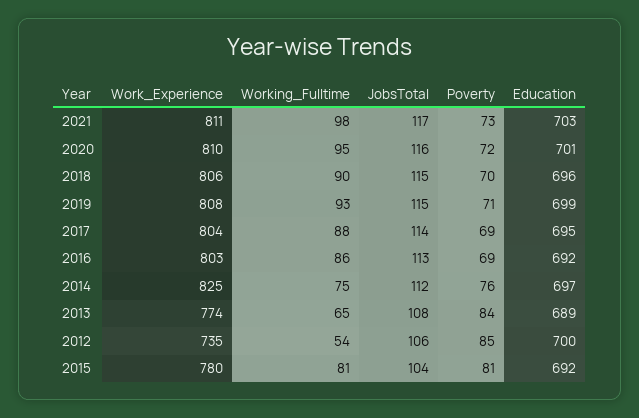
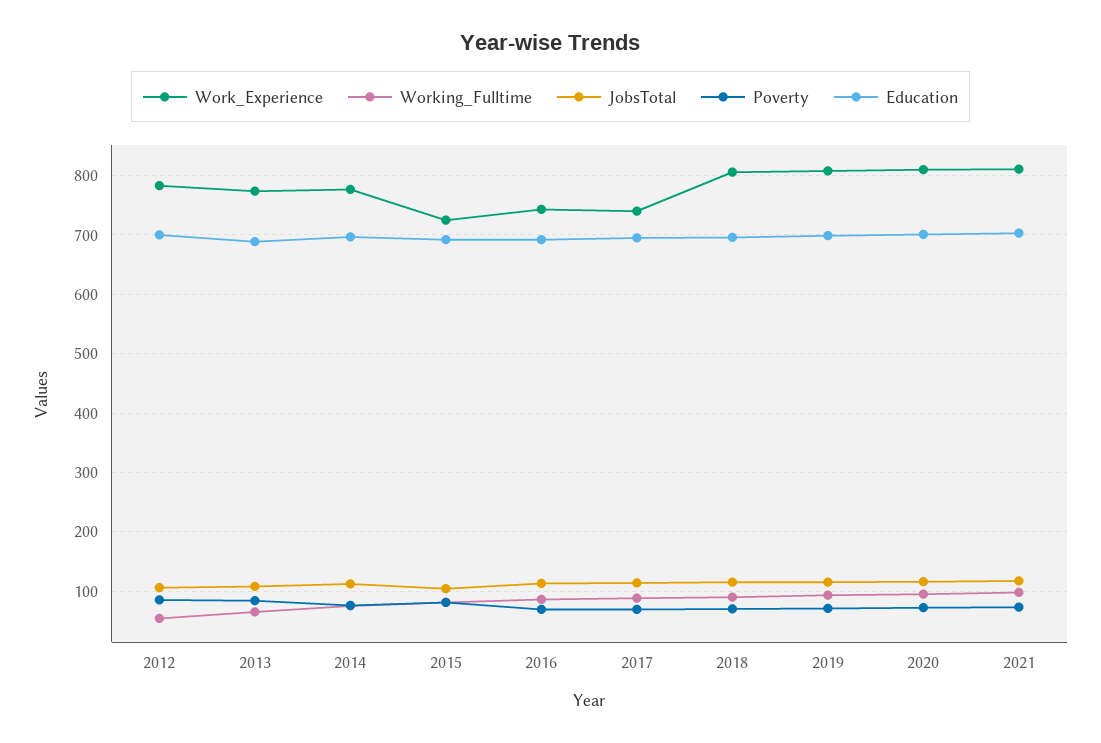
Work_Experience, 2017: 804 -> 740
Work_Experience, 2016: 803 -> 740
Work_Experience, 2014: 825 -> 780
Work_Experience, 2012: 735 -> 780
Work_Experience, 2015: 780 -> 720

